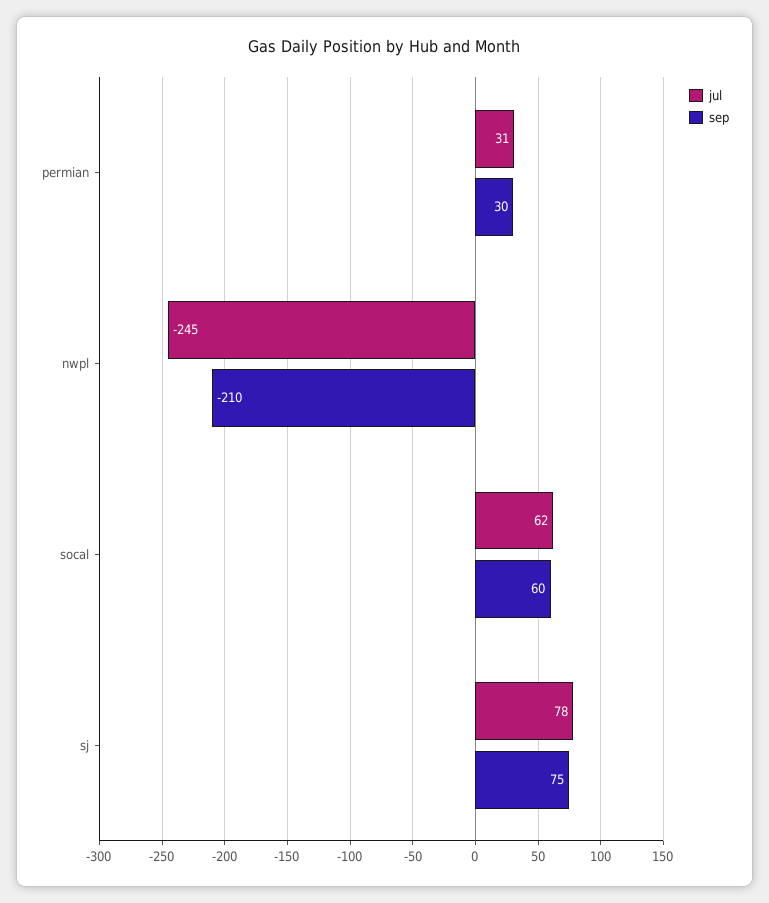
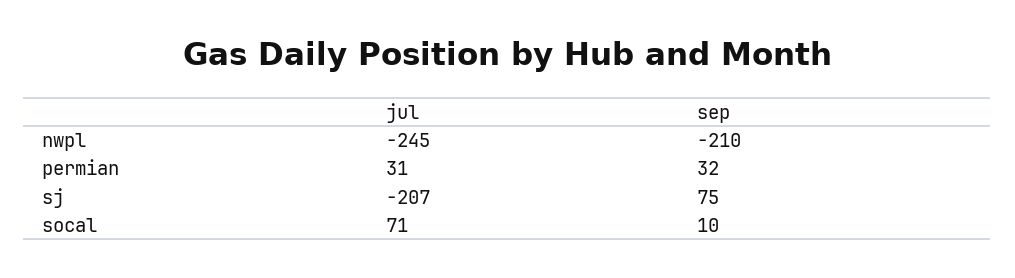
sep, permian: 30 -> 32
jul, socal: 62 -> 71
sep, socal: 60 -> 10
jul, sj: 78 -> -207

